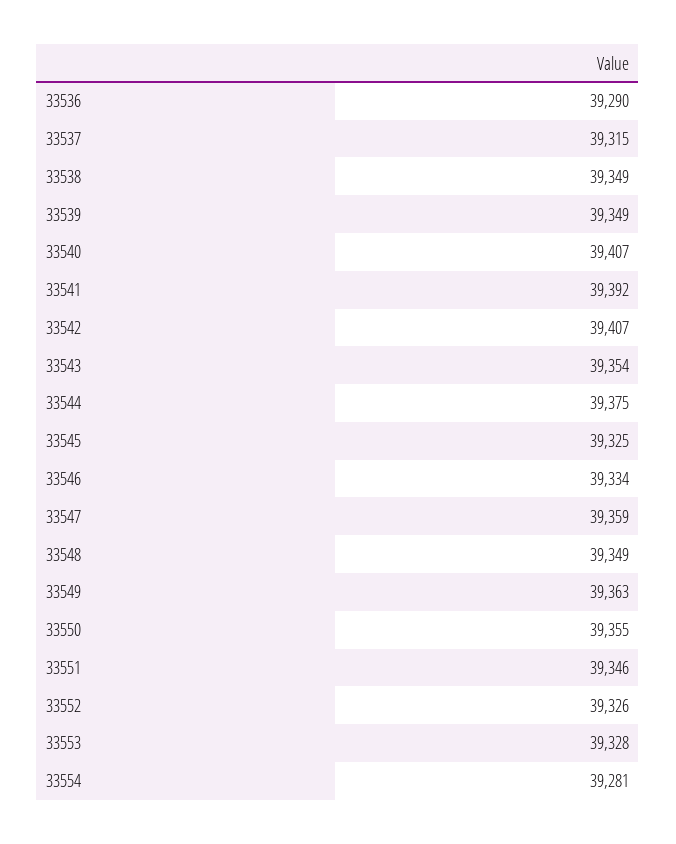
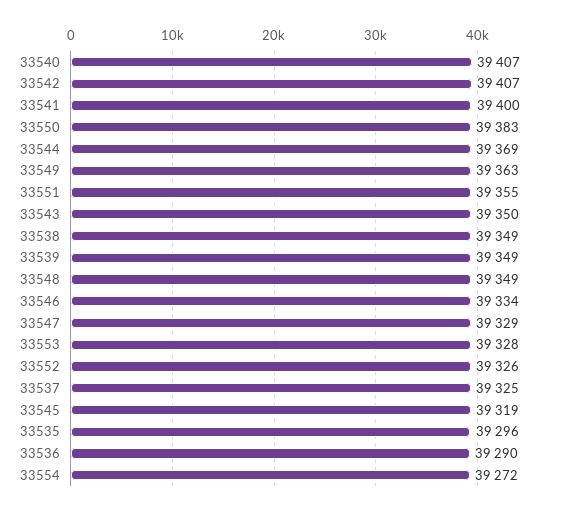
33537: 39315 -> 39325
33541: 39392 -> 39400
33543: 39354 -> 39350
33544: 39375 -> 39369
33545: 39325 -> 39319
33547: 39359 -> 39329
33550: 39355 -> 39383
33551: 39346 -> 39355
33554: 39281 -> 39272
33535: none -> 39296

